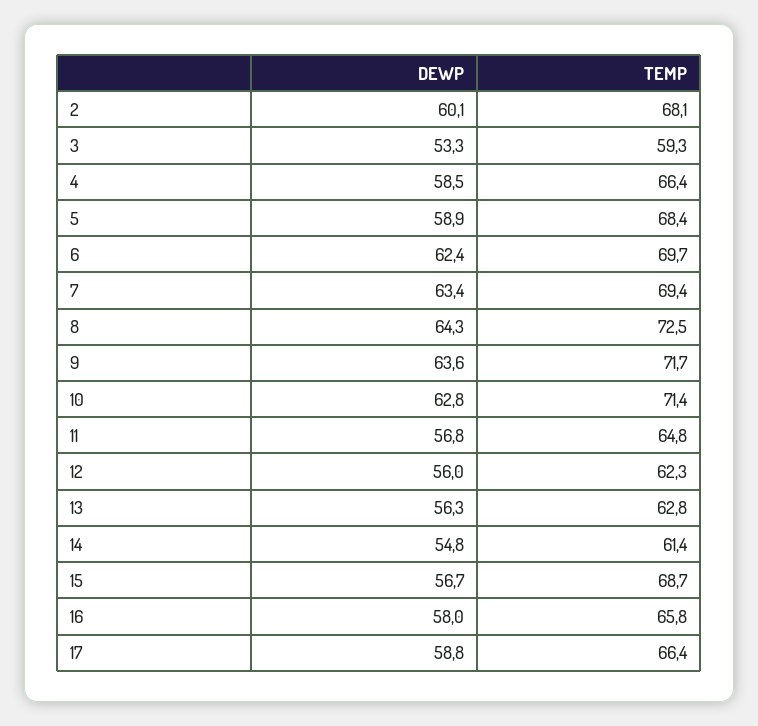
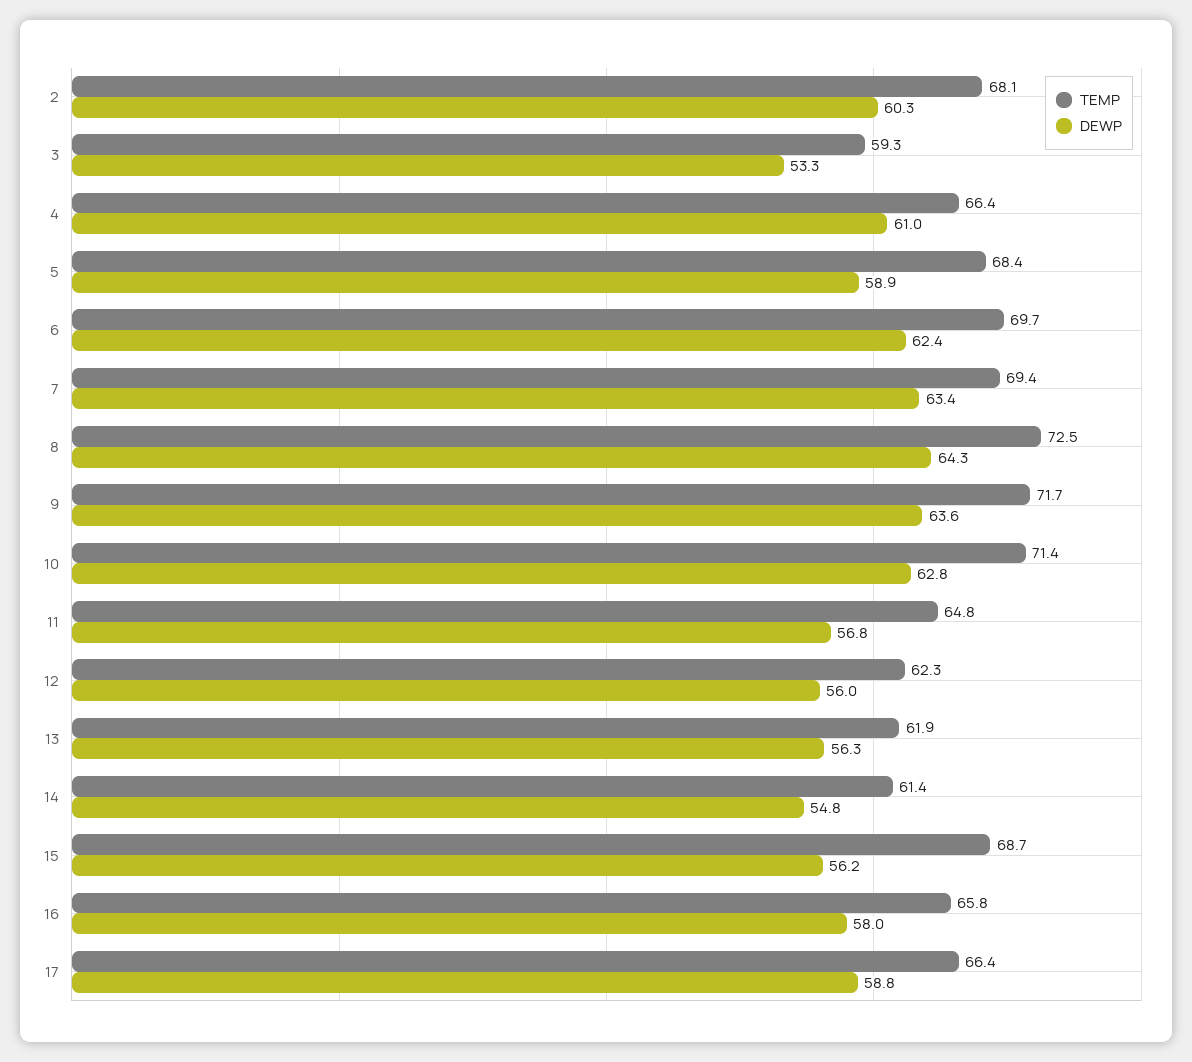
DEWP, 2: 60.1 -> 60.3
DEWP, 4: 58.5 -> 61
TEMP, 13: 62.8 -> 61.9
DEWP, 15: 56.7 -> 56.2

